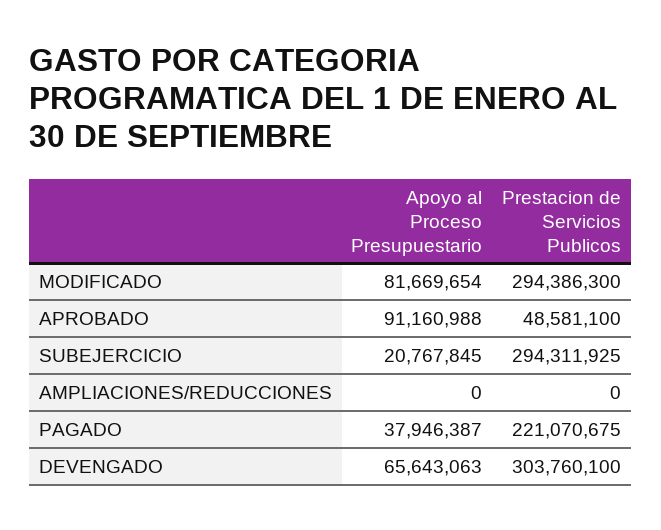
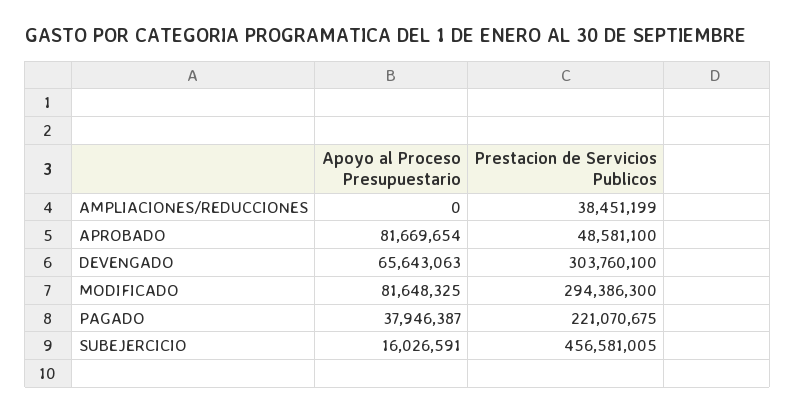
Apoyo al Proceso Presupuestario, MODIFICADO: 81669654 -> 81648325
Apoyo al Proceso Presupuestario, APROBADO: 91160988 -> 81669654
Apoyo al Proceso Presupuestario, SUBEJERCICIO: 20767845 -> 16026591
Prestacion de Servicios Publicos, SUBEJERCICIO: 294311925 -> 456581005
Prestacion de Servicios Publicos, AMPLIACIONES/REDUCCIONES: 0 -> 38451199

